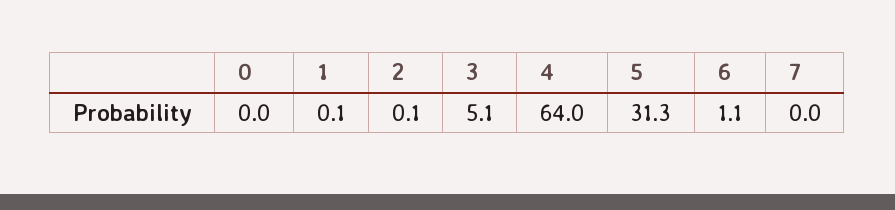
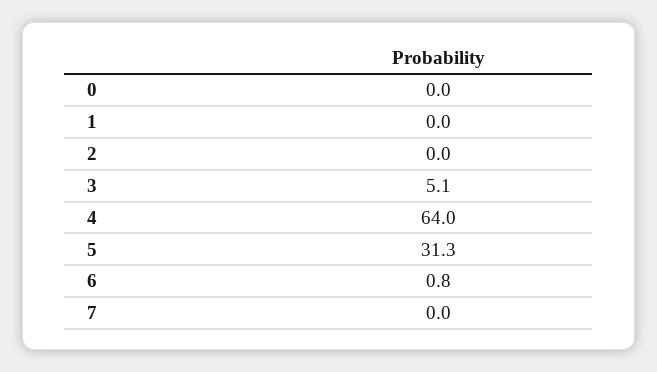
1: 0.1 -> 0
2: 0.1 -> 0
6: 1.1 -> 0.8

